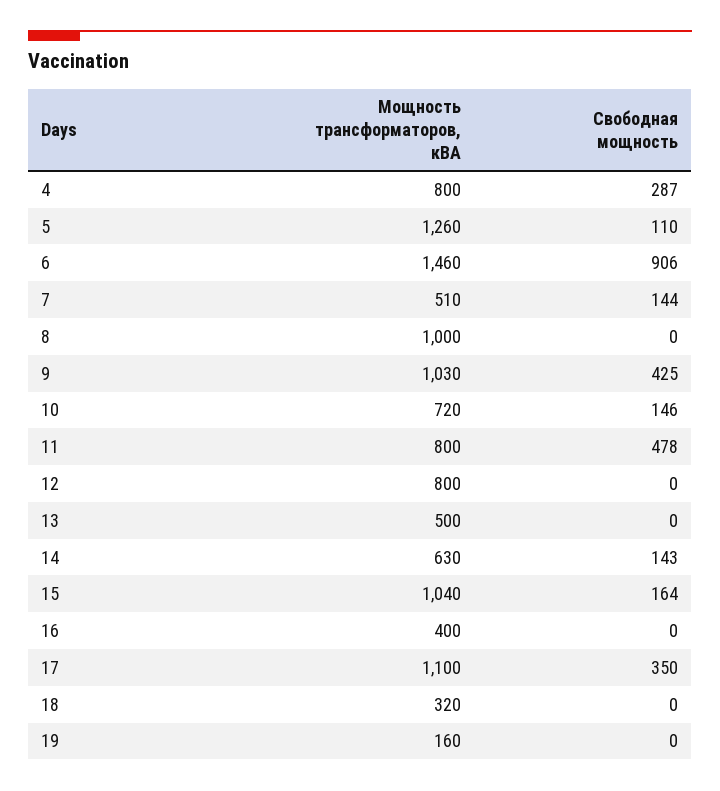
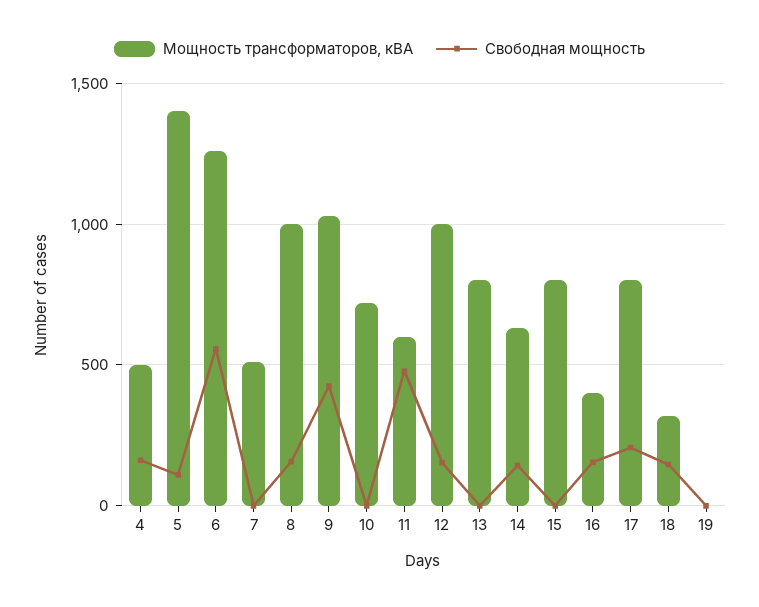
Мощность трансформаторов, кВА, 4: 800 -> 500
Свободная мощность, 4: 287 -> 150
Мощность трансформаторов, кВА, 5: 1260 -> 1400
Мощность трансформаторов, кВА, 6: 1460 -> 1250
Свободная мощность, 6: 906 -> 550
Свободная мощность, 7: 144 -> 0
Свободная мощность, 8: 0 -> 150
Свободная мощность, 10: 146 -> 0
Мощность трансформаторов, кВА, 11: 800 -> 600
Мощность трансформаторов, кВА, 12: 800 -> 1000
Свободная мощность, 12: 0 -> 150
Мощность трансформаторов, кВА, 13: 500 -> 800
Мощность трансформаторов, кВА, 15: 1040 -> 800
Свободная мощность, 15: 164 -> 0
Свободная мощность, 16: 0 -> 150
Мощность трансформаторов, кВА, 17: 1100 -> 800
Свободная мощность, 17: 350 -> 200
Свободная мощность, 18: 0 -> 150
Мощность трансформаторов, кВА, 19: 160 -> 0

